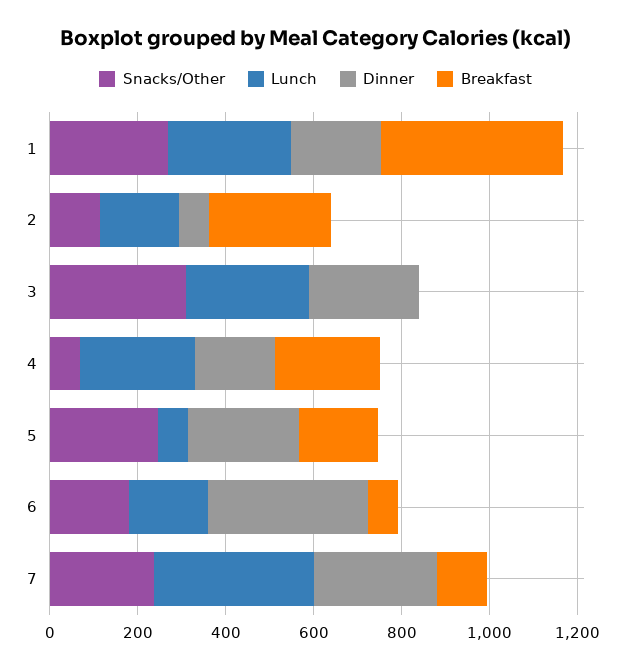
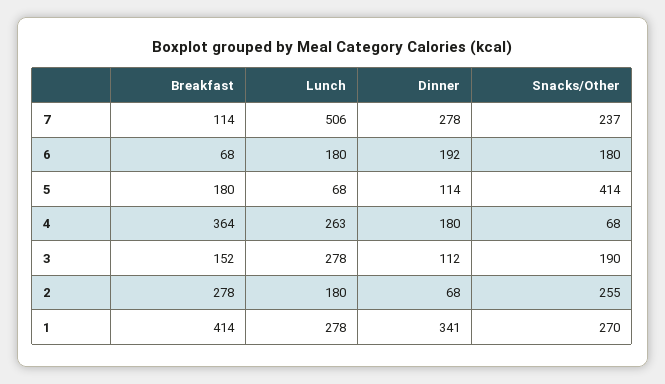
Dinner, 1: 200 -> 341
Snacks/Other, 2: 100 -> 255
Snacks/Other, 3: 300 -> 190
Dinner, 3: 250 -> 112
Breakfast, 3: 0 -> 152
Breakfast, 4: 250 -> 364
Snacks/Other, 5: 250 -> 414
Dinner, 5: 250 -> 114
Dinner, 6: 350 -> 192
Lunch, 7: 350 -> 506

